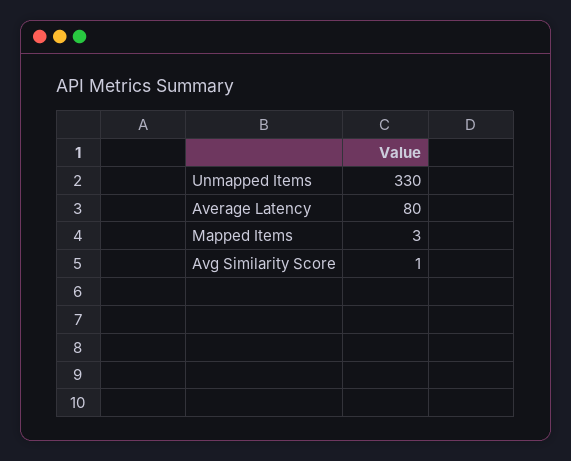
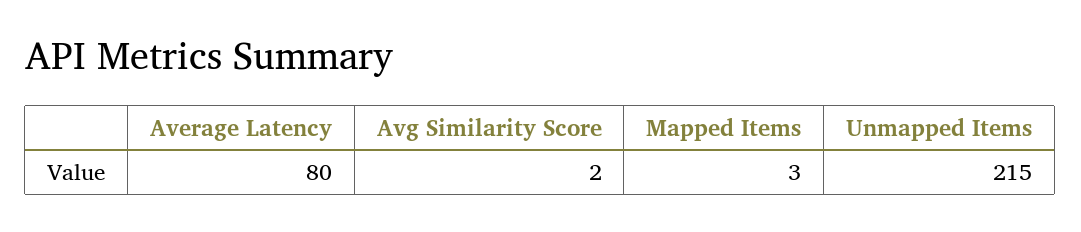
Unmapped Items: 330 -> 215
Avg Similarity Score: 1 -> 2

